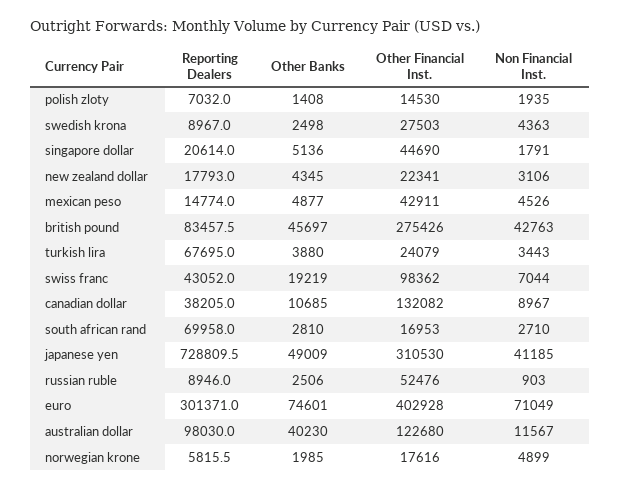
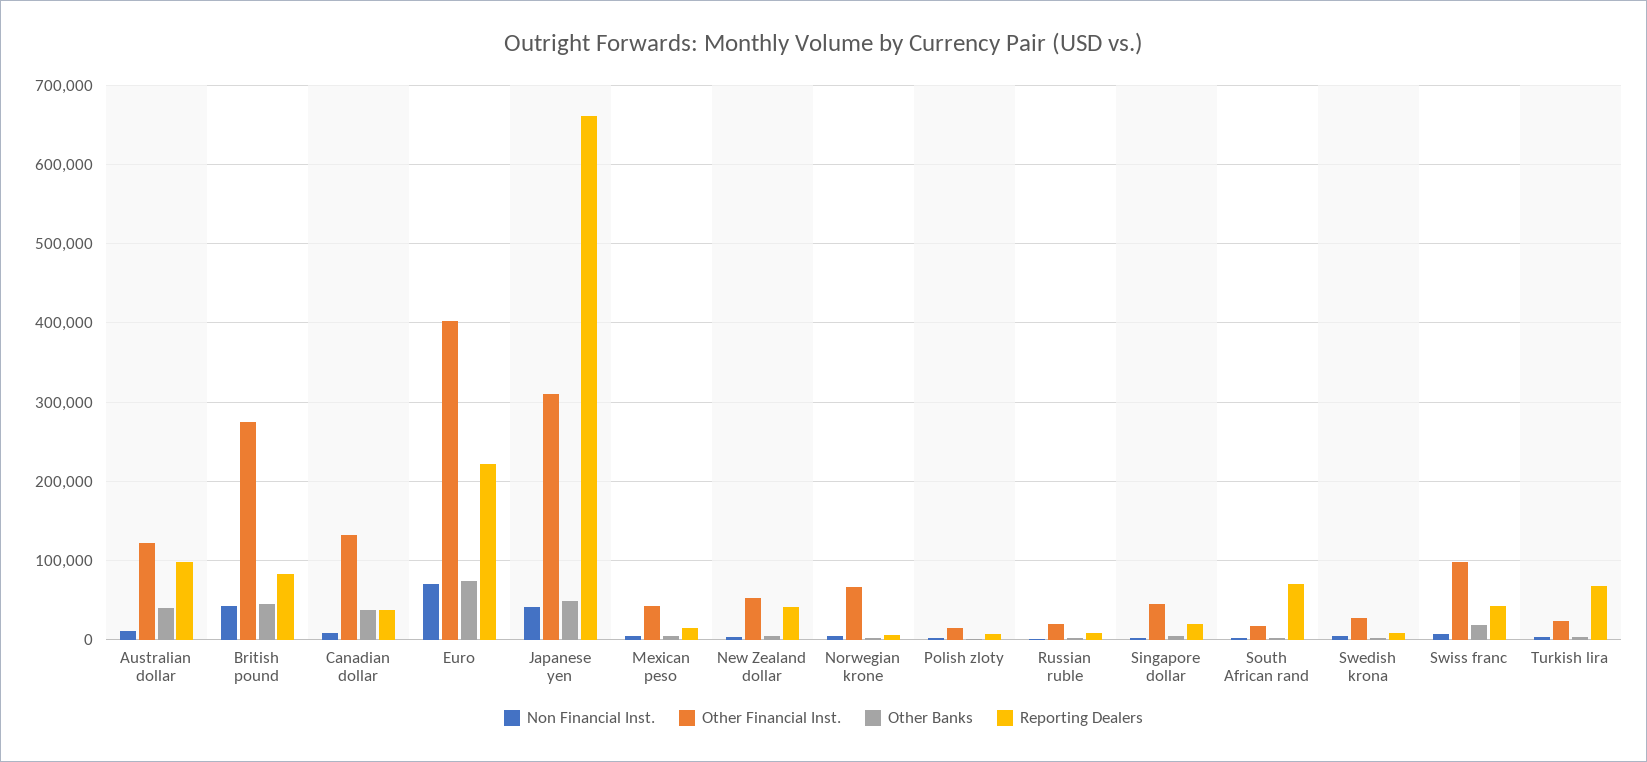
Reporting Dealers, new zealand dollar: 17793 -> 40000
Other Financial Inst., new zealand dollar: 22341 -> 50000
Other Banks, canadian dollar: 10685 -> 40000
Reporting Dealers, japanese yen: 728809.5 -> 660000
Other Financial Inst., russian ruble: 52476 -> 20000
Reporting Dealers, euro: 301371 -> 220000
Other Financial Inst., norwegian krone: 17616 -> 70000

